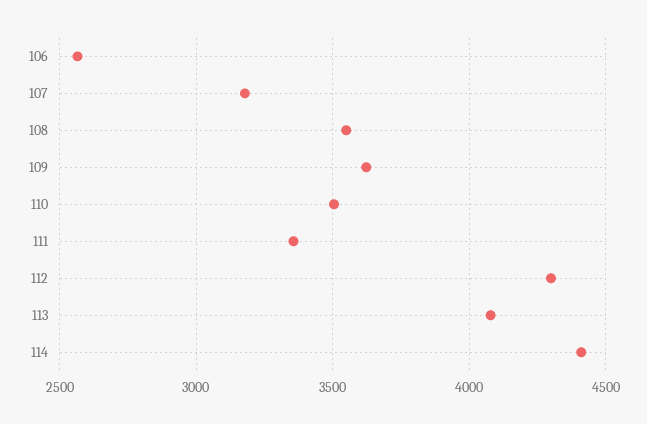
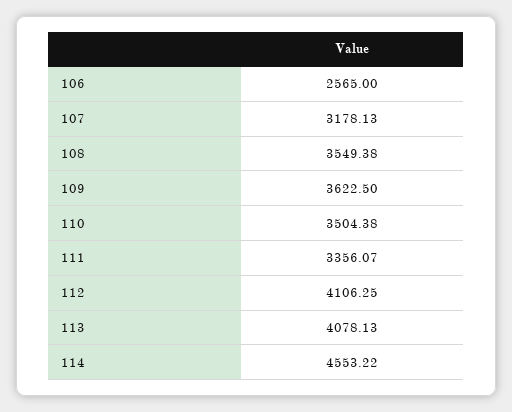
112: 4300 -> 4106.25
114: 4400 -> 4553.22

